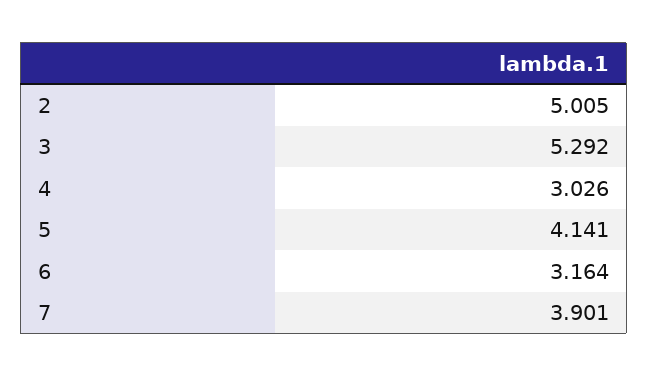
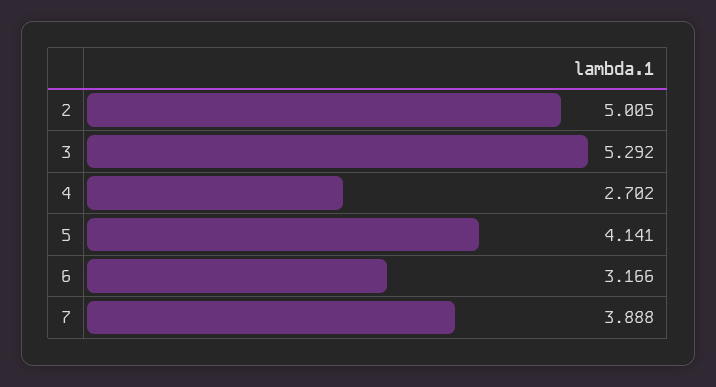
4: 3.026 -> 2.702
6: 3.164 -> 3.166
7: 3.901 -> 3.888

